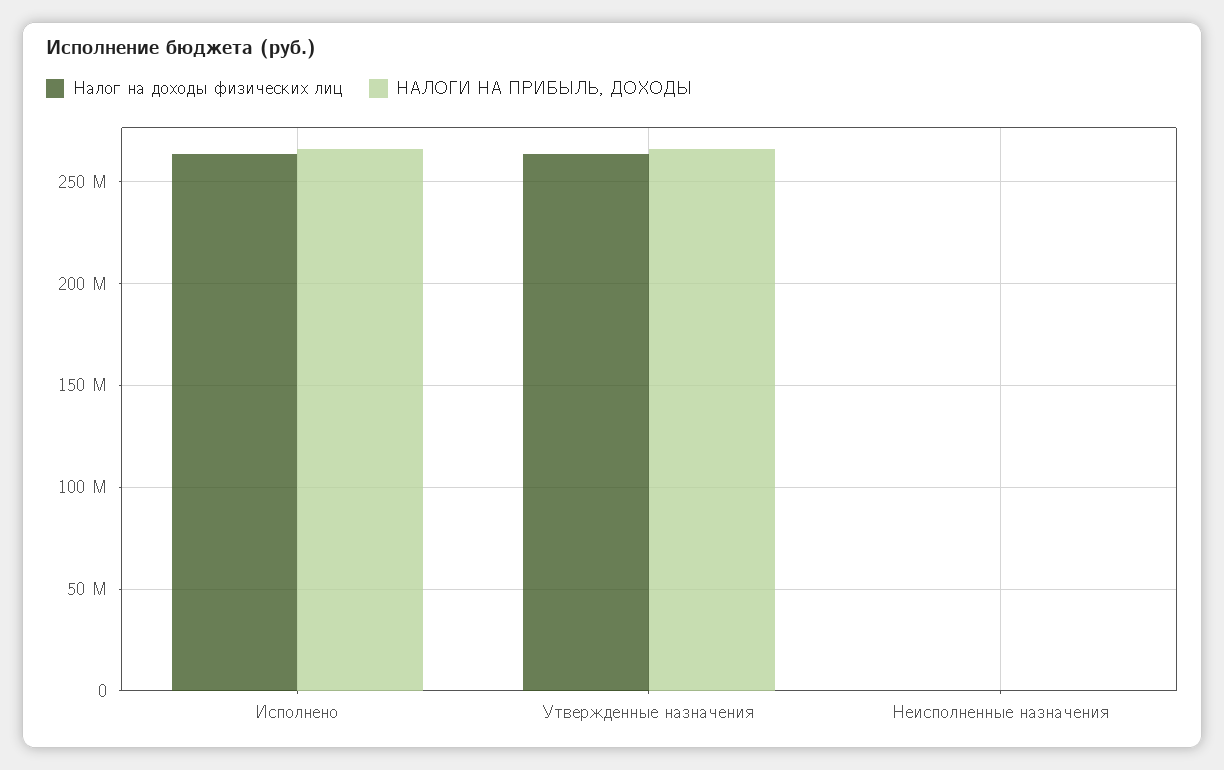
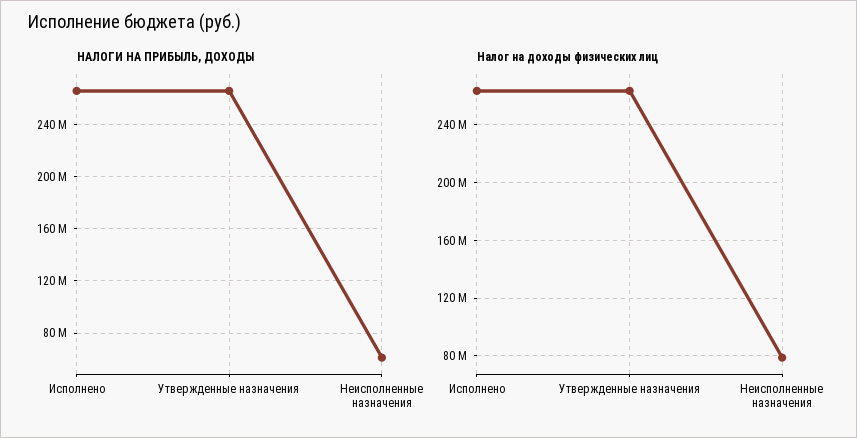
Налог на доходы физических лиц, Неисполненные назначения: 0 -> 80000000
НАЛОГИ НА ПРИБЫЛЬ, ДОХОДЫ, Неисполненные назначения: 0 -> 60000000

